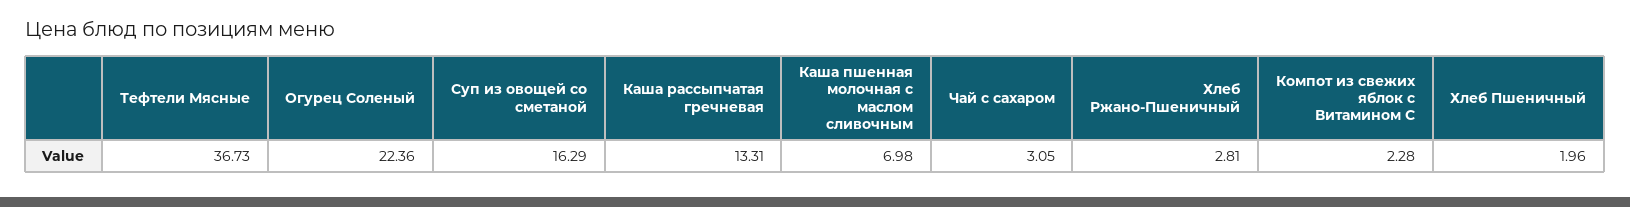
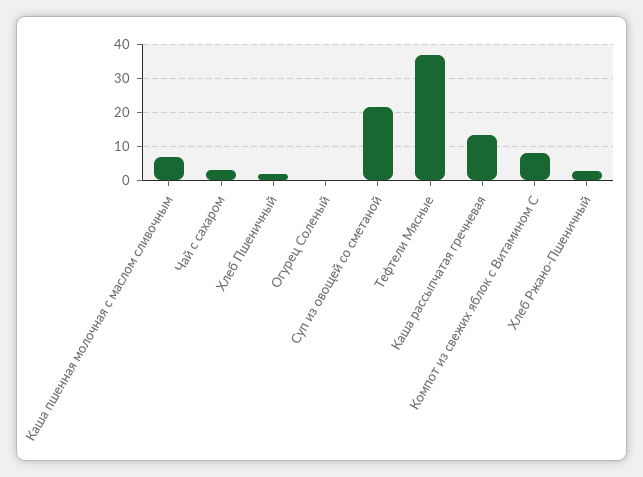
Огурец Соленый: 22.36 -> 0
Суп из овощей со сметаной: 16.29 -> 22
Компот из свежих яблок с Витамином С: 2.28 -> 8

